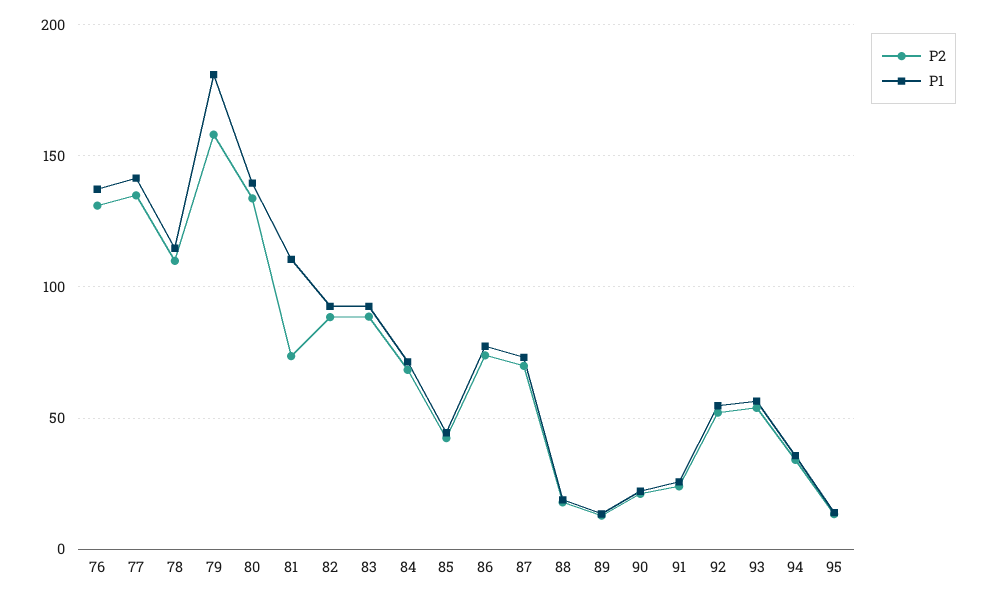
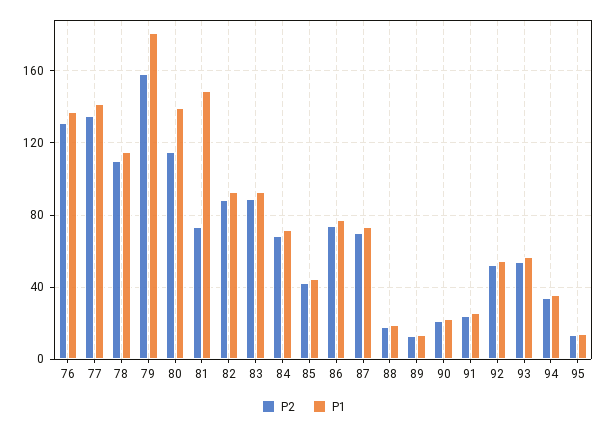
P2, 80: 135 -> 115
P1, 81: 110 -> 150

